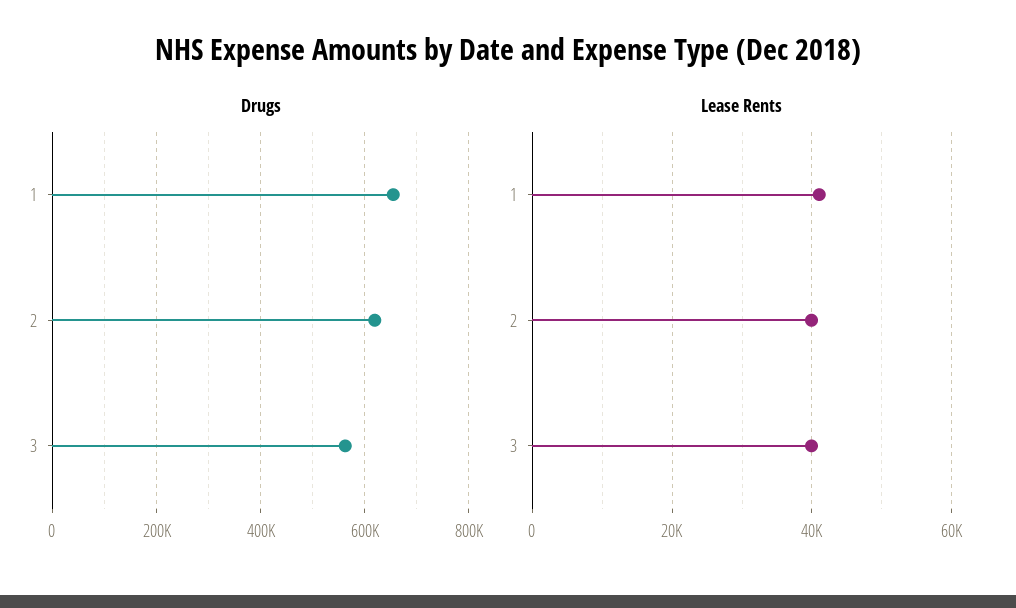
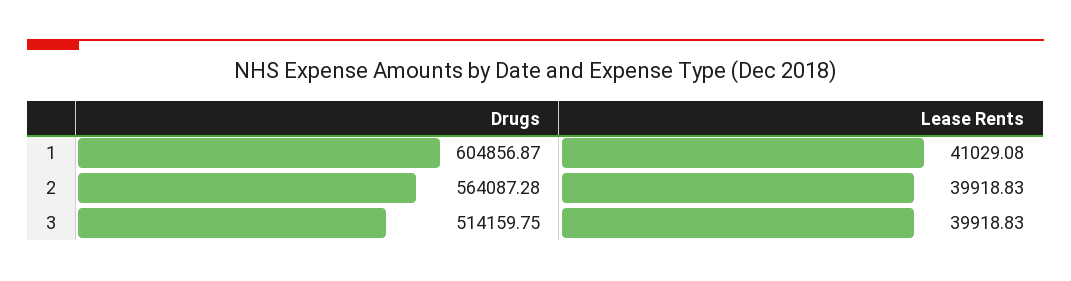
Drugs, 1: 660000 -> 604856.87
Drugs, 2: 620000 -> 564087.28
Drugs, 3: 560000 -> 514159.75

